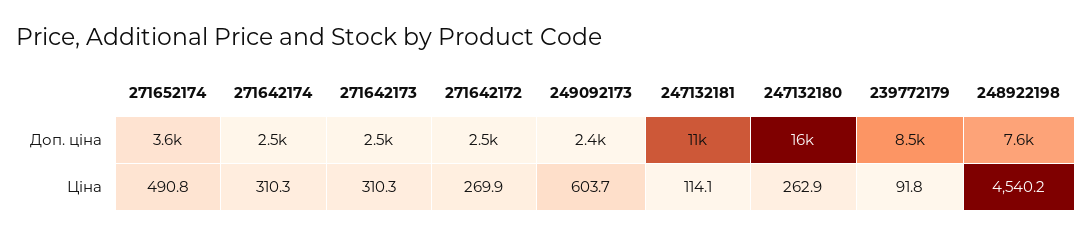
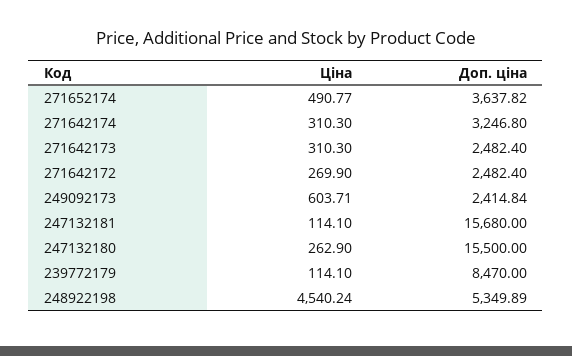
271642174, Доп. ціна: 2500 -> 3246.8
247132181, Доп. ціна: 11000 -> 15680
248922198, Доп. ціна: 7600 -> 5349.89
239772179, Ціна: 91.8 -> 114.1

